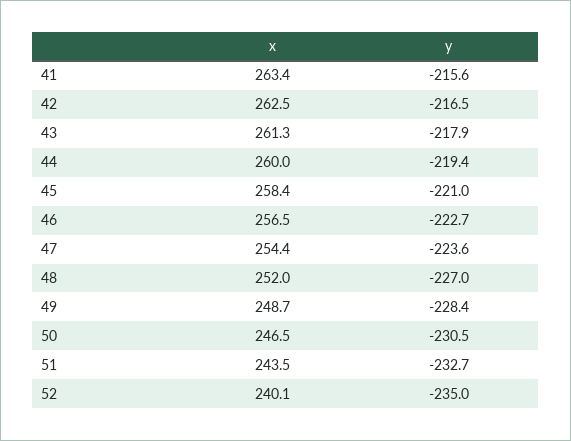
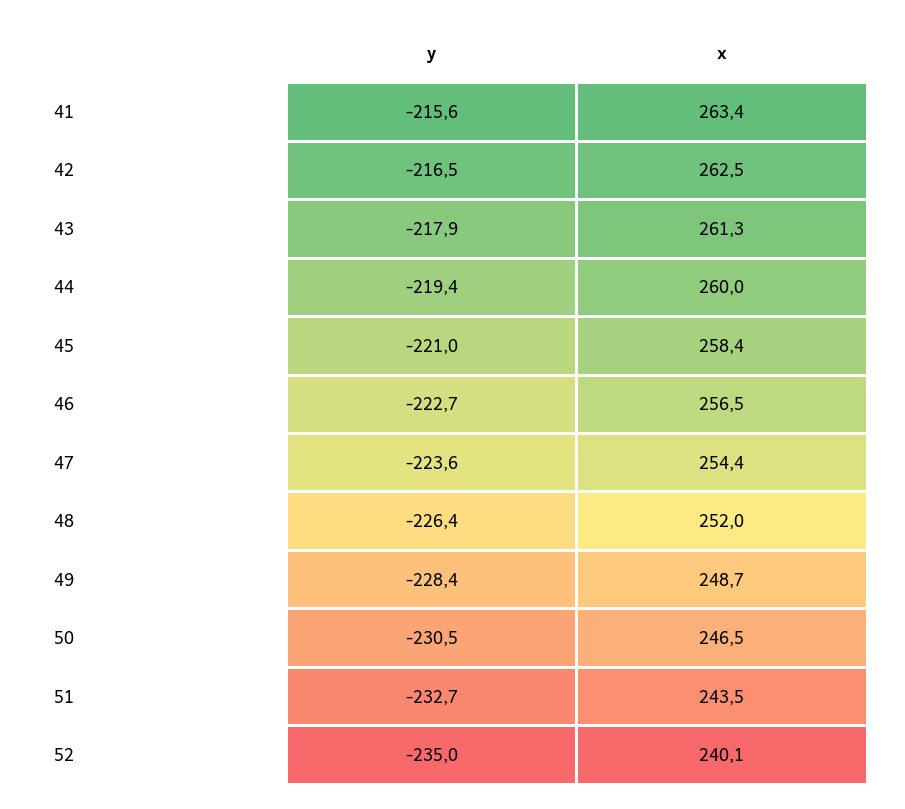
y, 48: -227 -> -226.4

